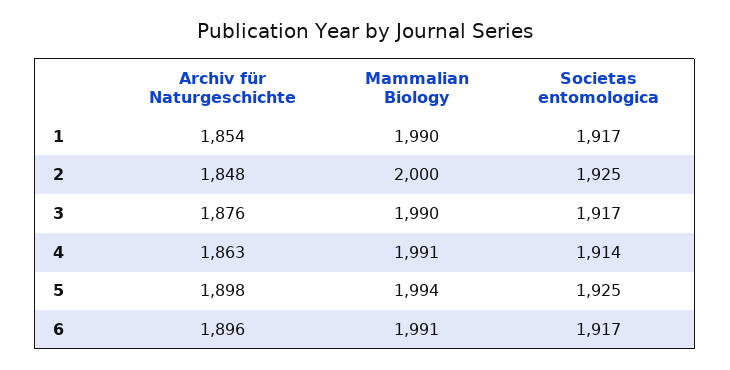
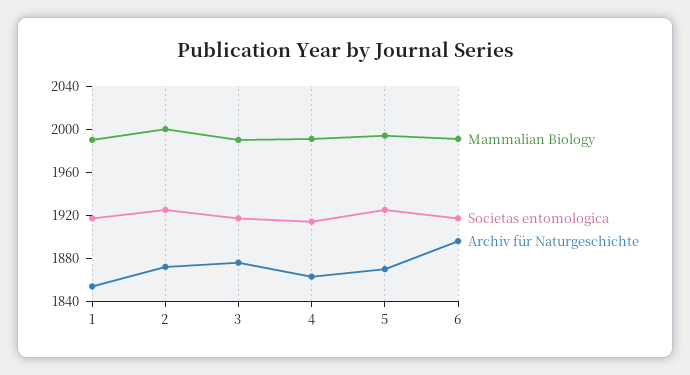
Archiv für Naturgeschichte, 2: 1848 -> 1870
Archiv für Naturgeschichte, 5: 1898 -> 1870

